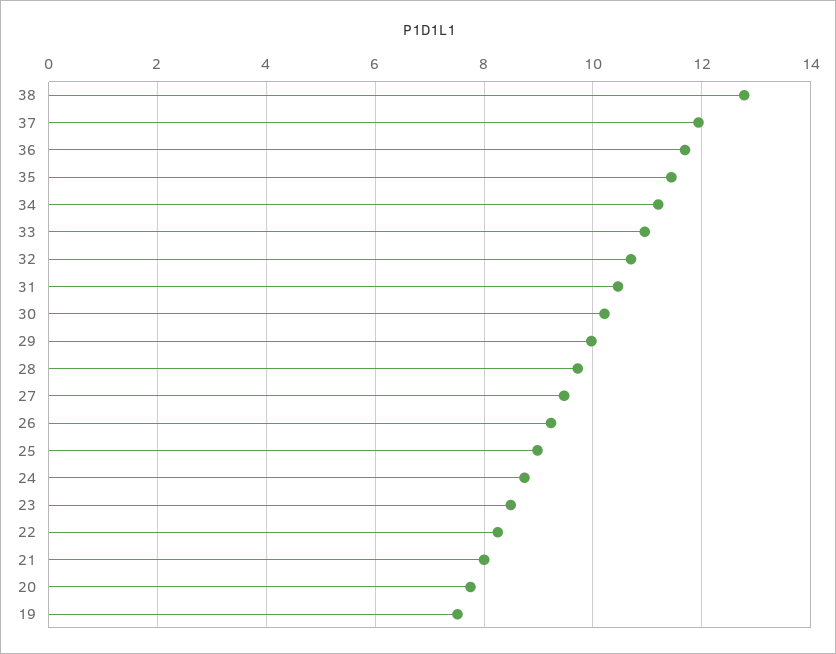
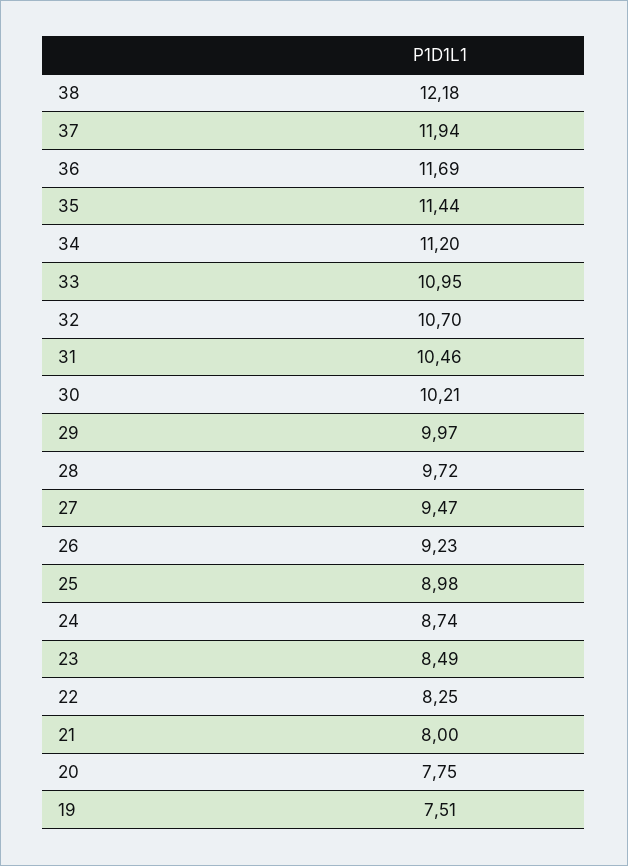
38: 12.8 -> 12.18

